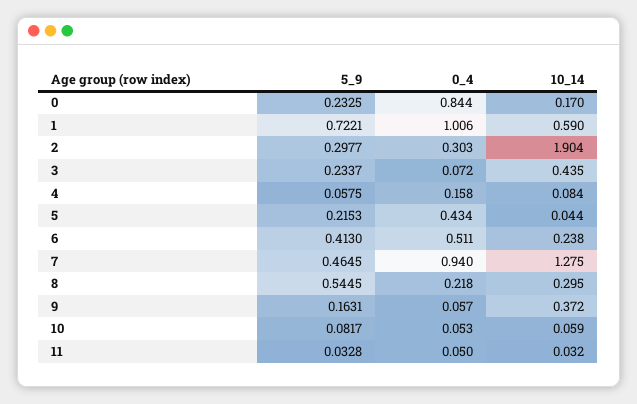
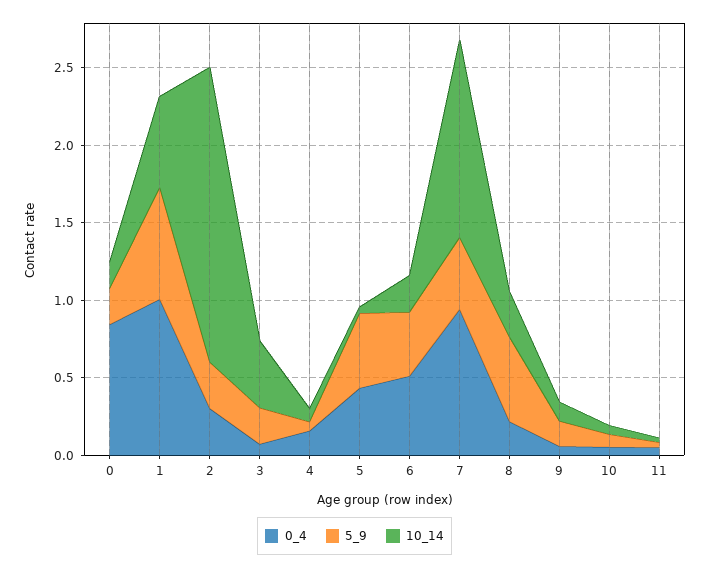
5_9, 5: 0.2153 -> 0.5
10_14, 9: 0.372 -> 0.1

